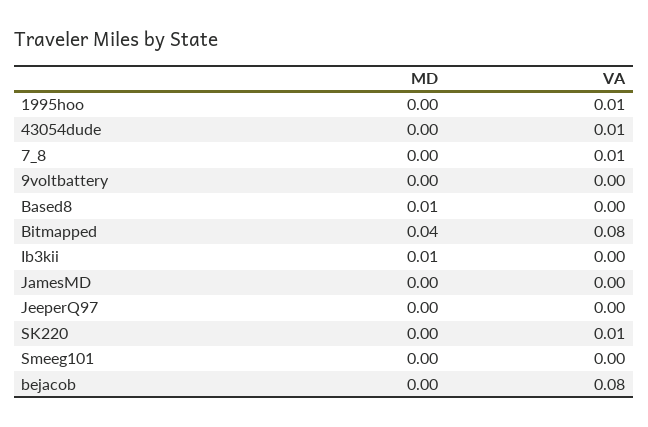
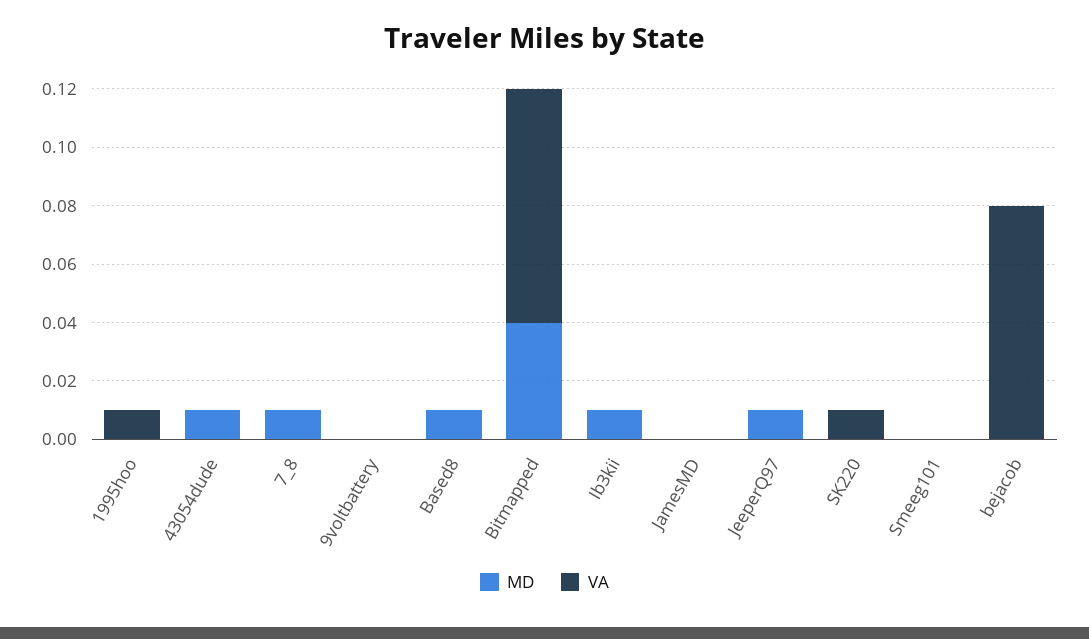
MD, 43054dude: 0 -> 0.01
VA, 43054dude: 0.01 -> 0
MD, 7_8: 0 -> 0.01
VA, 7_8: 0.01 -> 0
MD, JeeperQ97: 0 -> 0.01

